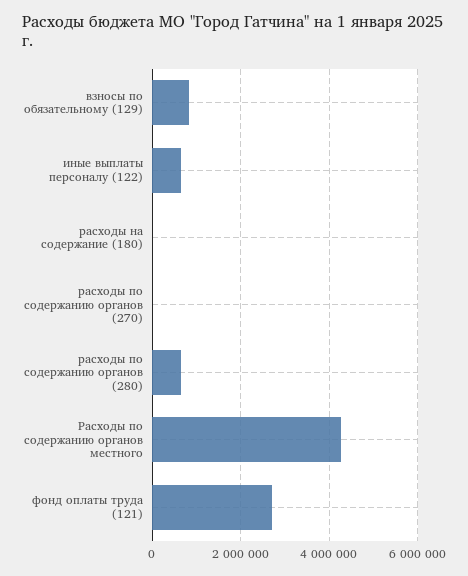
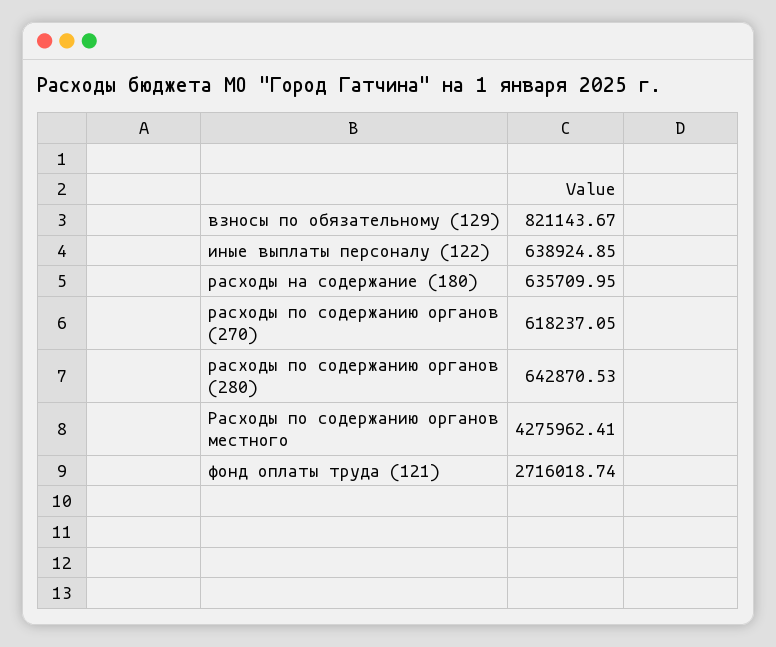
расходы на содержание (180): 0 -> 635709.95
расходы по содержанию органов (270): 0 -> 618237.05

